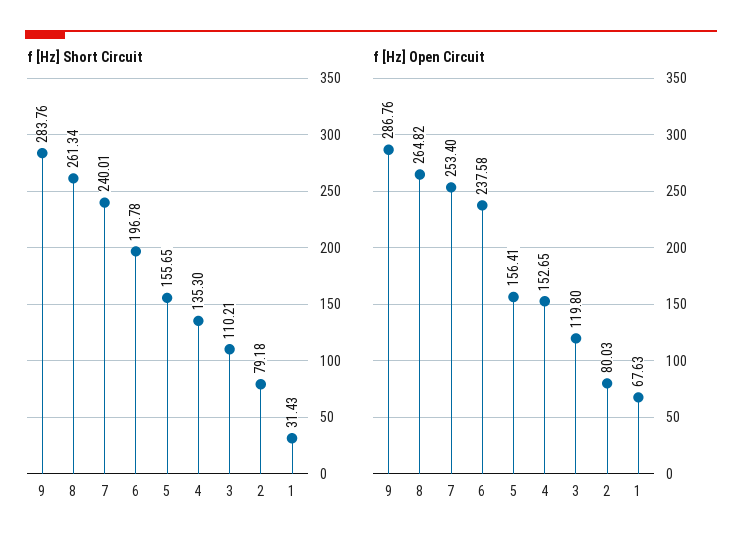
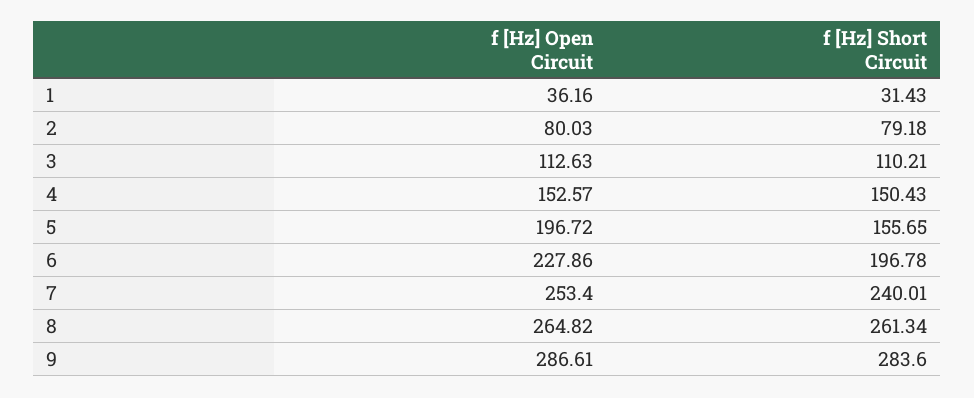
f [Hz] Short Circuit, 9: 283.76 -> 283.6
f [Hz] Short Circuit, 4: 135.3 -> 150.43
f [Hz] Open Circuit, 9: 286.76 -> 286.61
f [Hz] Open Circuit, 6: 237.58 -> 227.86
f [Hz] Open Circuit, 5: 156.41 -> 196.72
f [Hz] Open Circuit, 4: 152.65 -> 152.57
f [Hz] Open Circuit, 3: 119.8 -> 112.63
f [Hz] Open Circuit, 1: 67.63 -> 36.16

